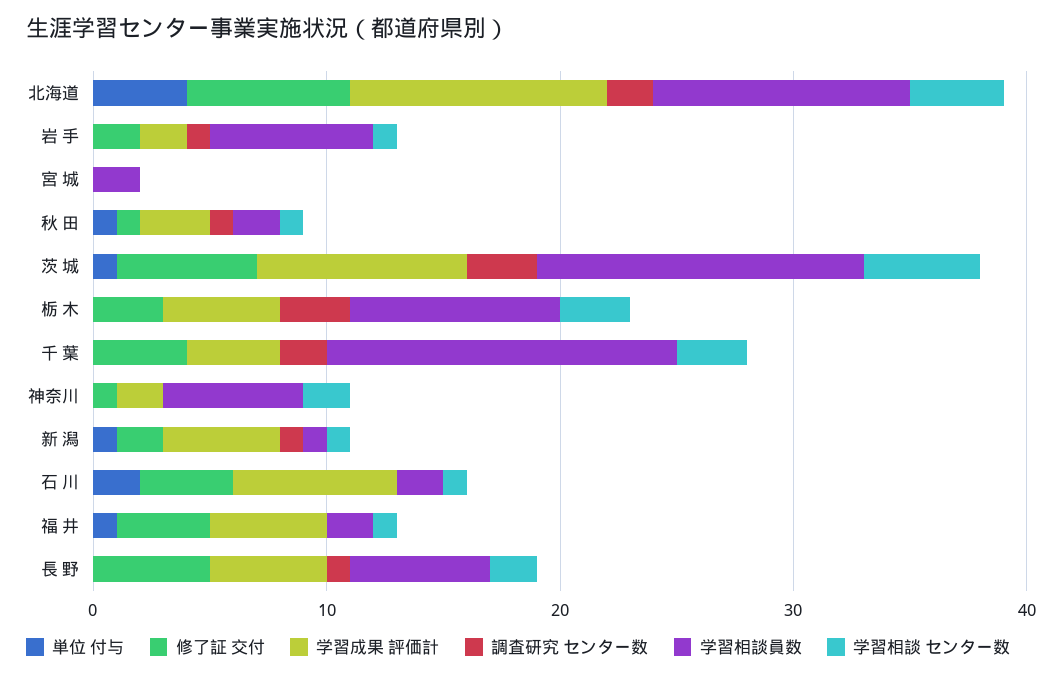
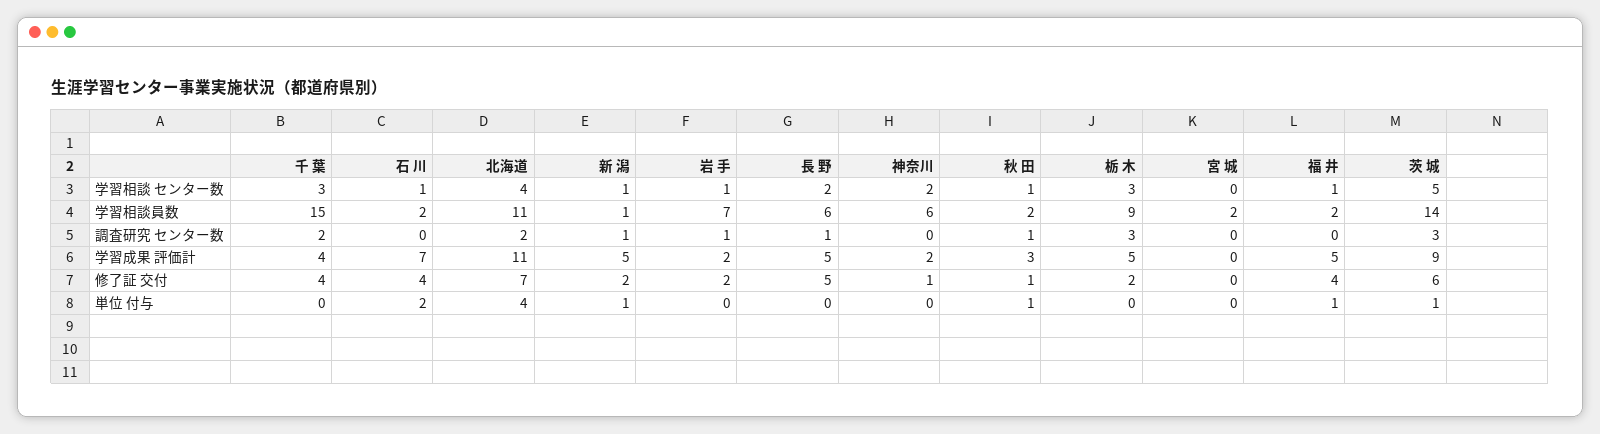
修了証 交付, 栃 木: 3 -> 2

